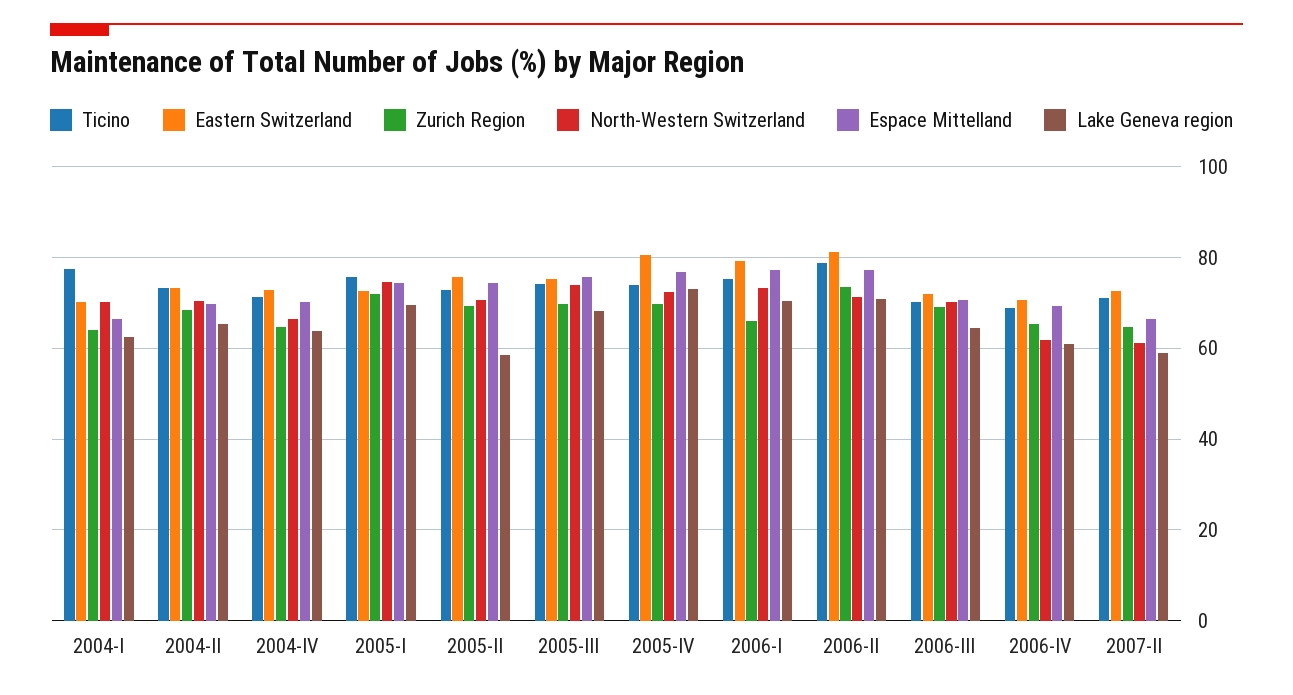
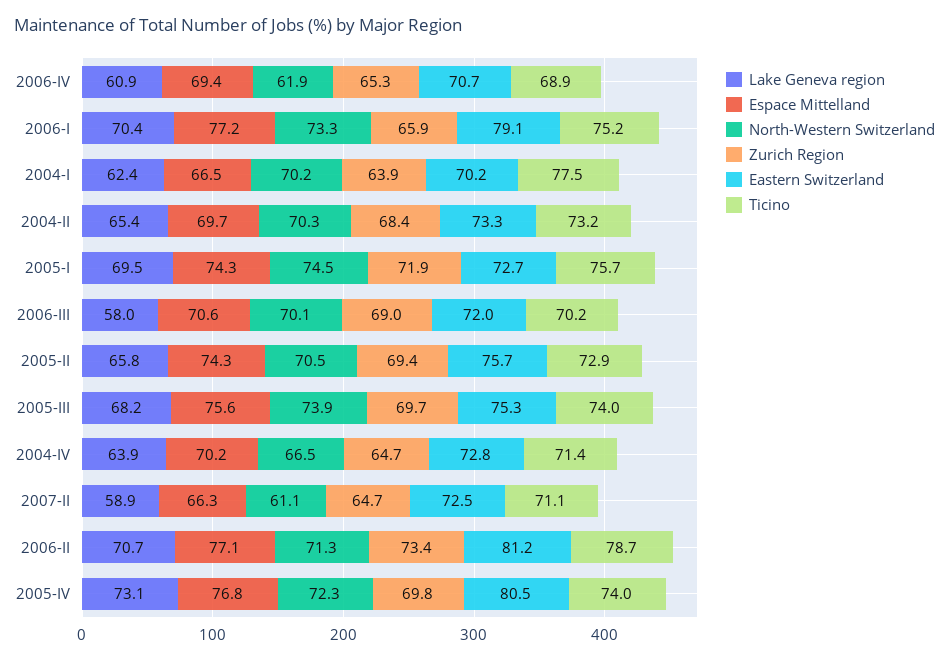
Lake Geneva region, 2005-II: 58 -> 65.8
Lake Geneva region, 2006-III: 64 -> 58

